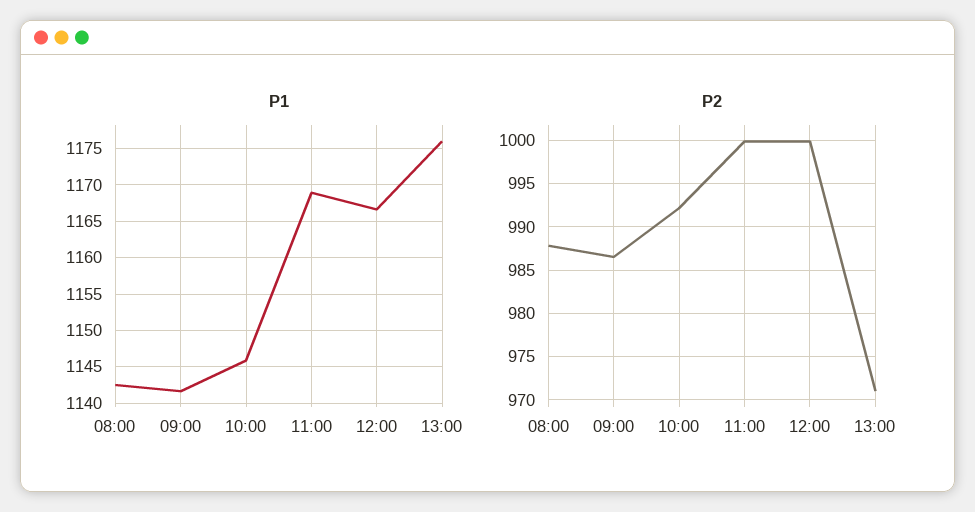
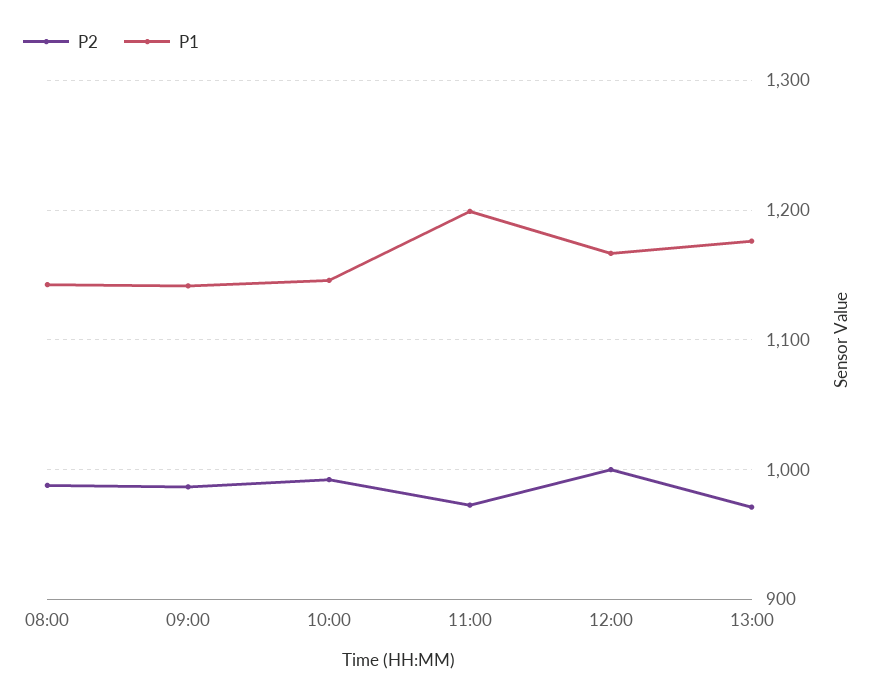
P1, 11:00: 1169 -> 1200
P2, 11:00: 1000 -> 970

